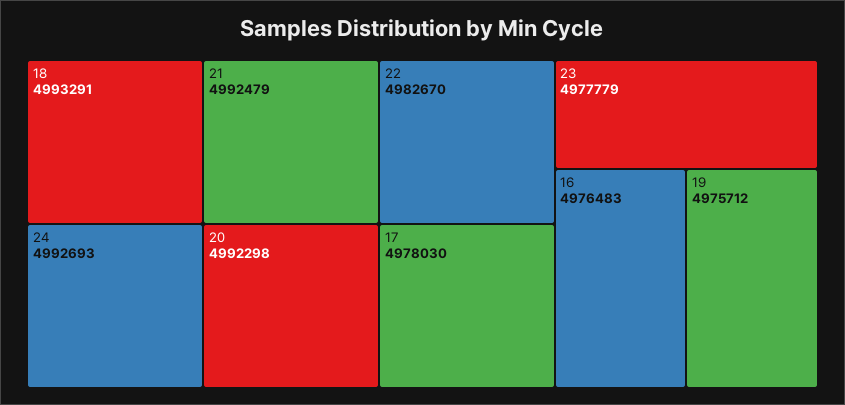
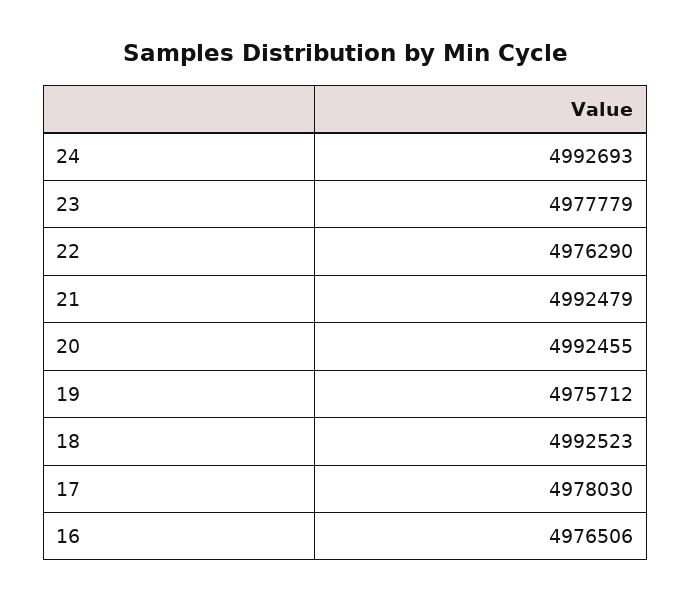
18: 4993291 -> 4992523
20: 4992298 -> 4992455
22: 4982670 -> 4976290
16: 4976483 -> 4976506

